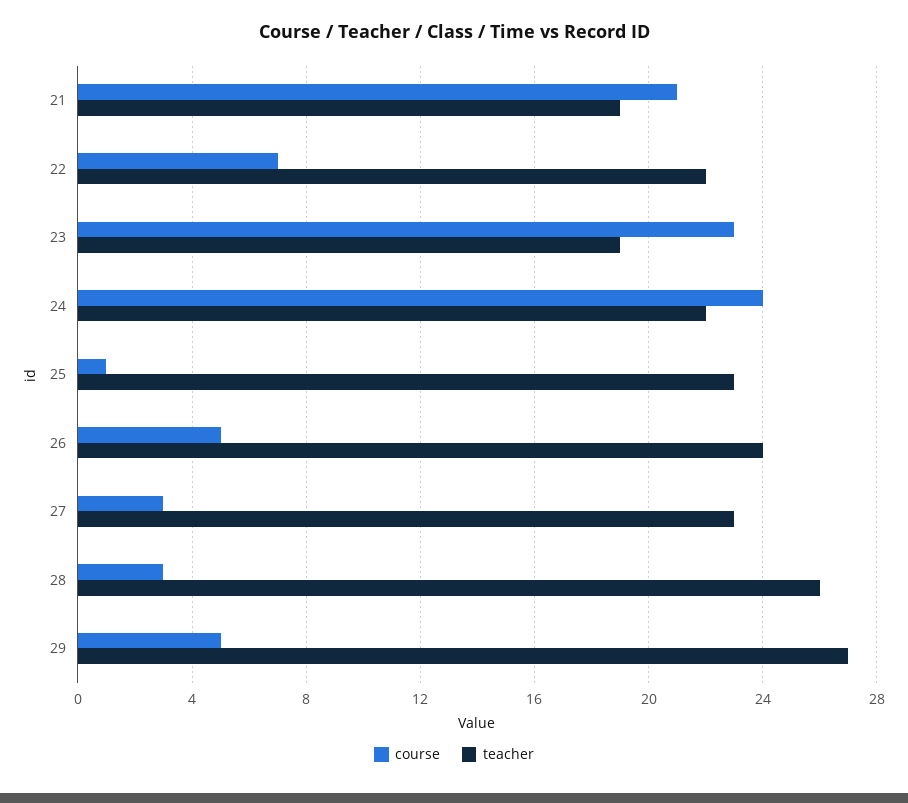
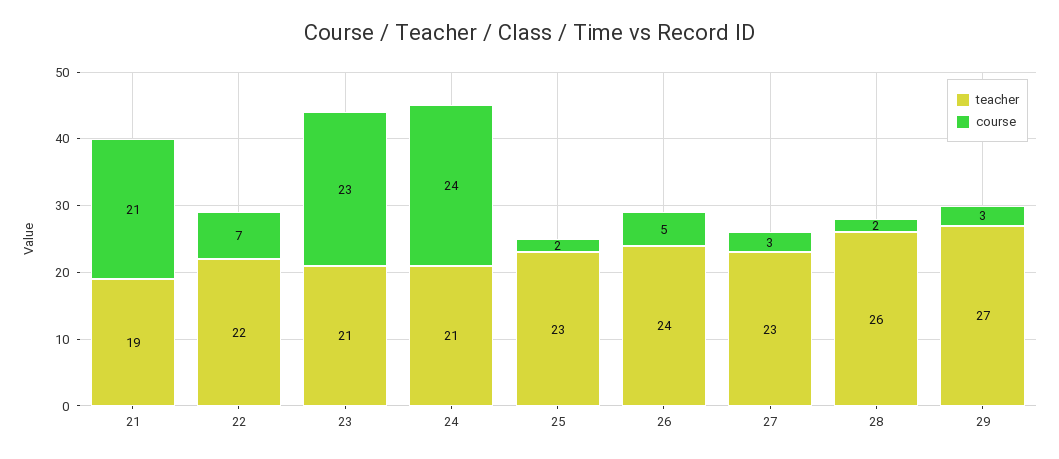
teacher, 23: 19 -> 21
teacher, 24: 22 -> 21
course, 25: 1 -> 2
course, 28: 3 -> 2
course, 29: 5 -> 3

